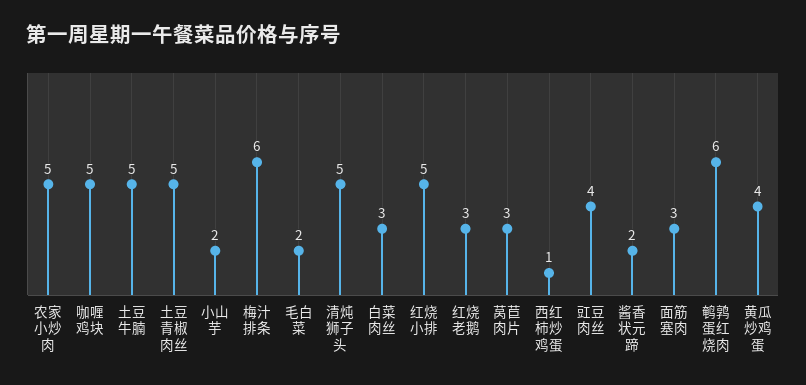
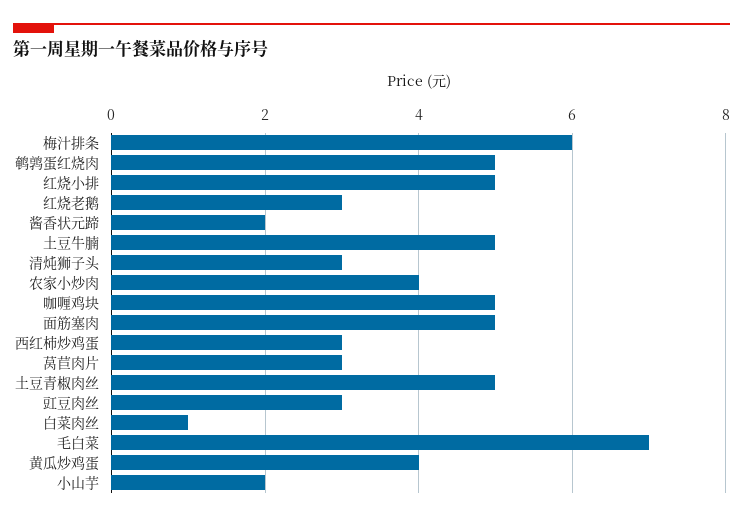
农家小炒肉: 5 -> 4
毛白菜: 2 -> 7
清炖狮子头: 5 -> 3
白菜肉丝: 3 -> 1
西红柿炒鸡蛋: 1 -> 3
豇豆肉丝: 4 -> 3
面筋塞肉: 3 -> 5
鹌鹑蛋红烧肉: 6 -> 5

